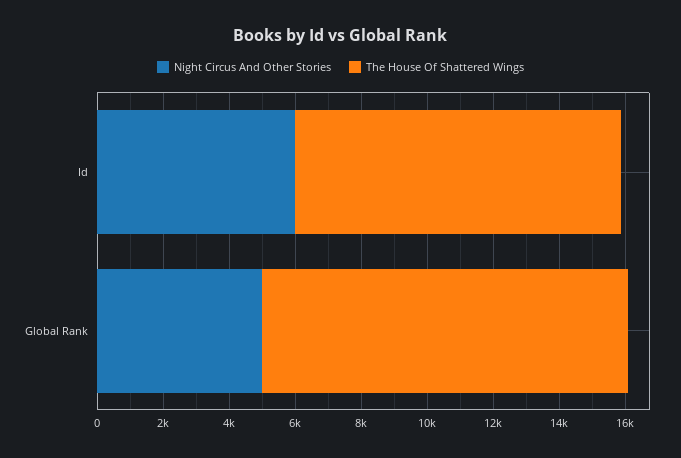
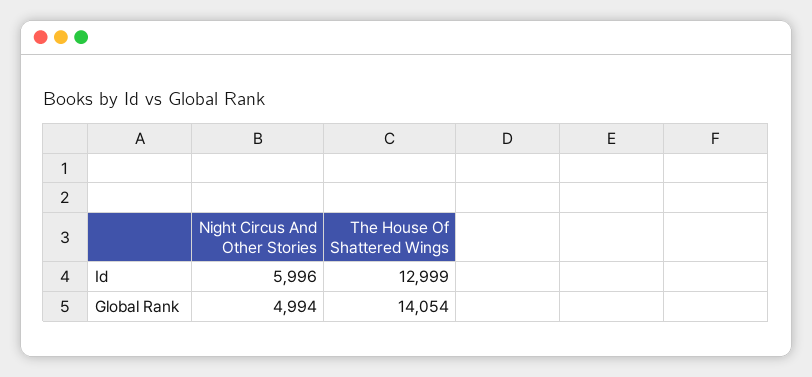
The House Of Shattered Wings, Id: 10000 -> 12999
The House Of Shattered Wings, Global Rank: 11000 -> 14054

